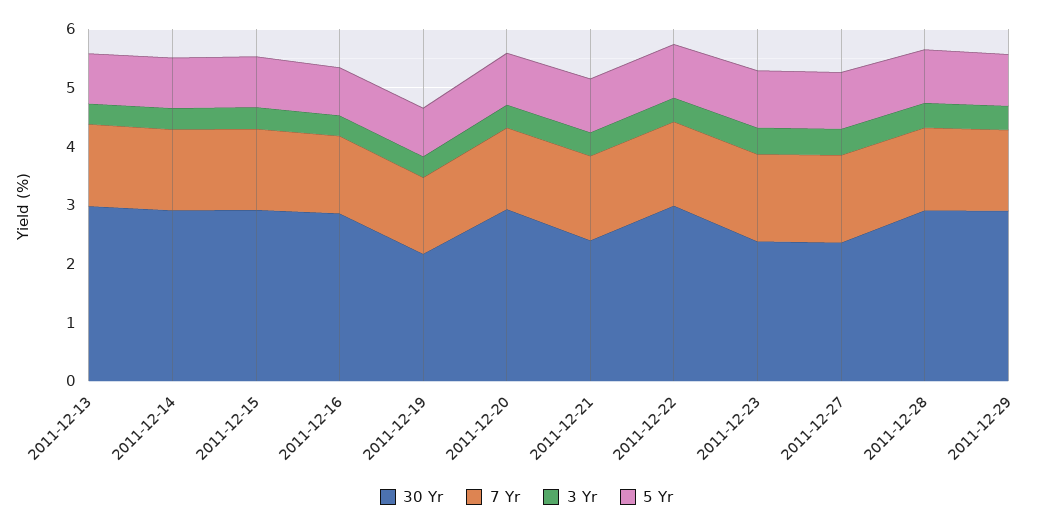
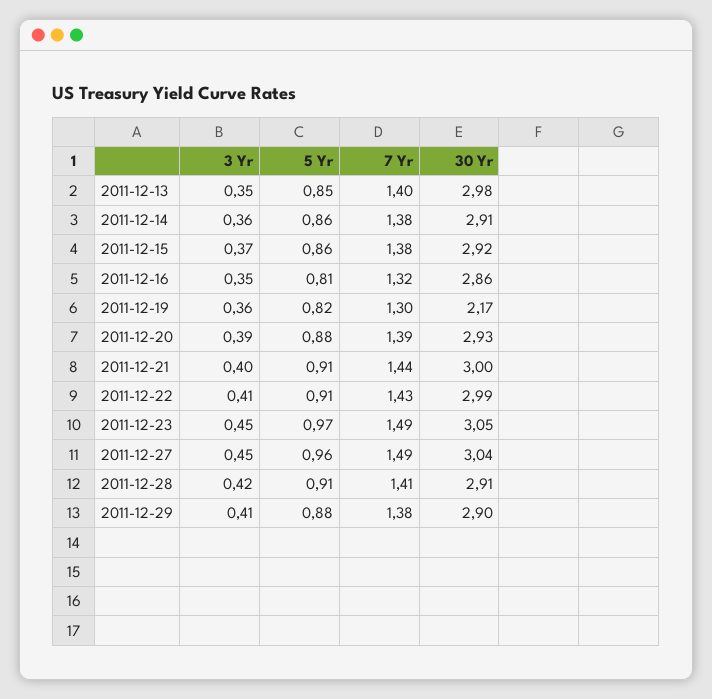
30 Yr, 2011-12-21: 2.4 -> 3
30 Yr, 2011-12-23: 2.4 -> 3.05
30 Yr, 2011-12-27: 2.4 -> 3.04

